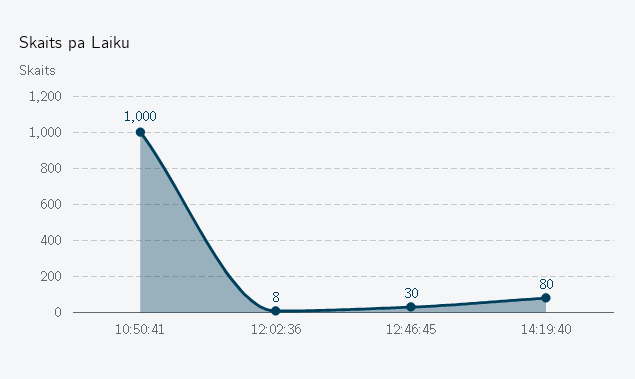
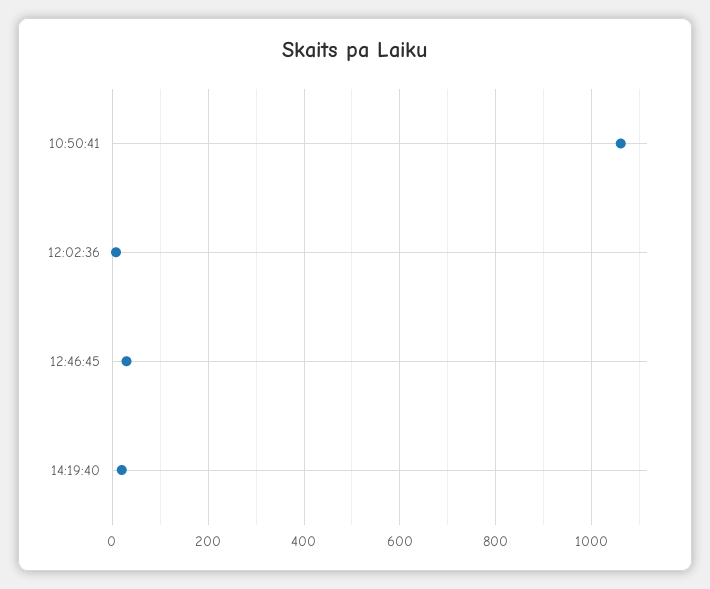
10:50:41: 1000 -> 1060
14:19:40: 80 -> 20

